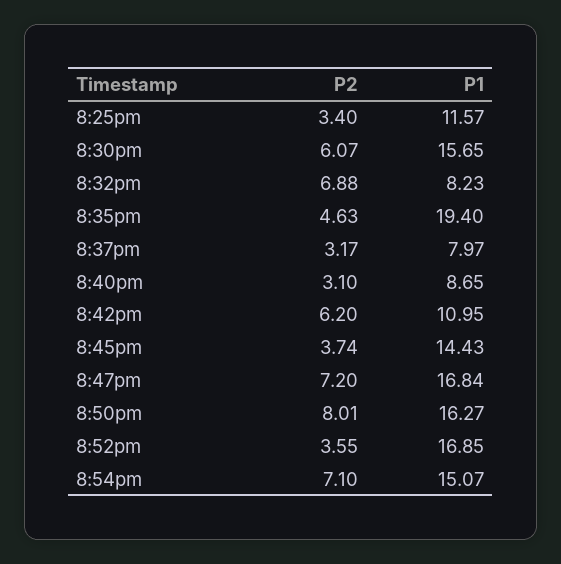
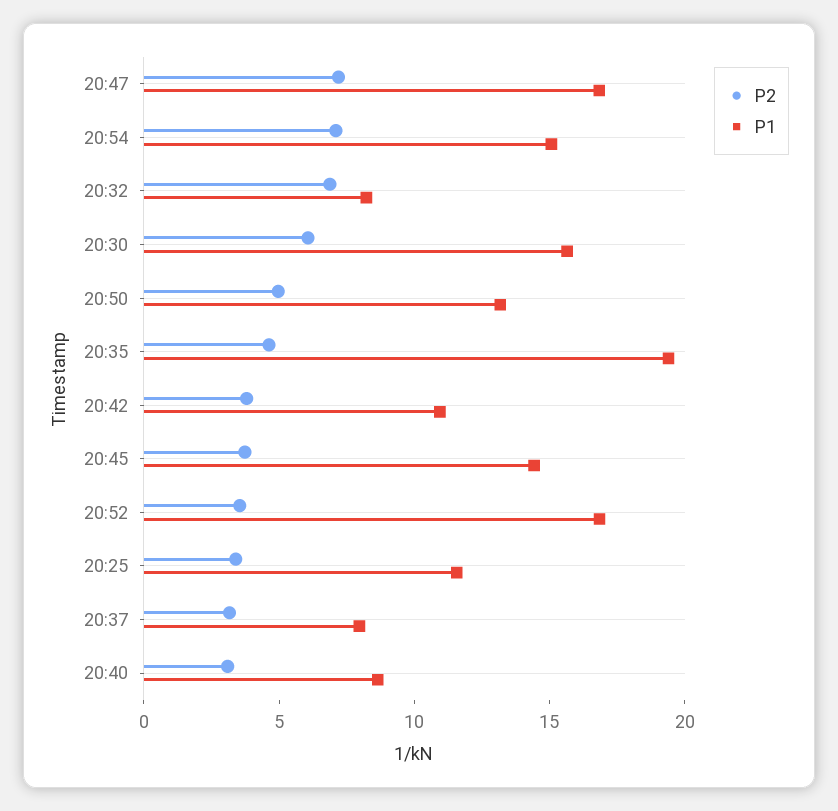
P2, 8:42pm: 6.2 -> 4
P2, 8:50pm: 8.01 -> 5
P1, 8:50pm: 16.27 -> 13

